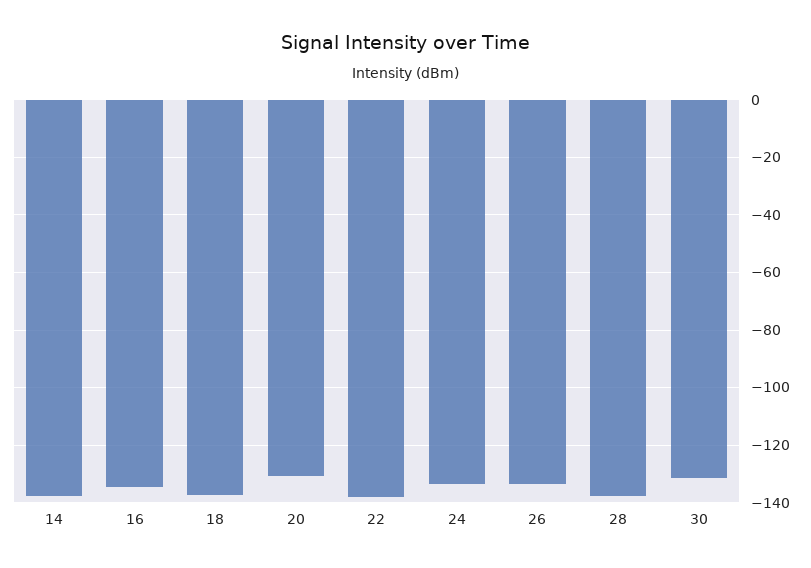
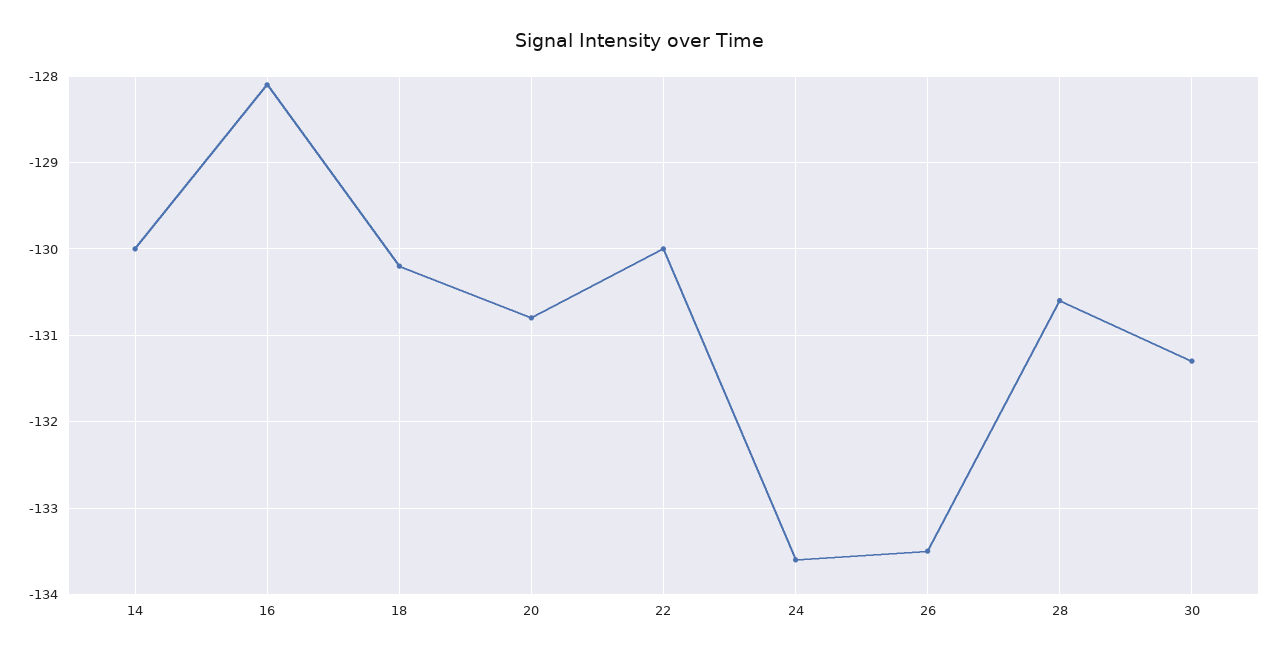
14: -137.5 -> -130
16: -135 -> -128.1
18: -137.5 -> -130.2
22: -137.5 -> -130
28: -137.5 -> -130.6

